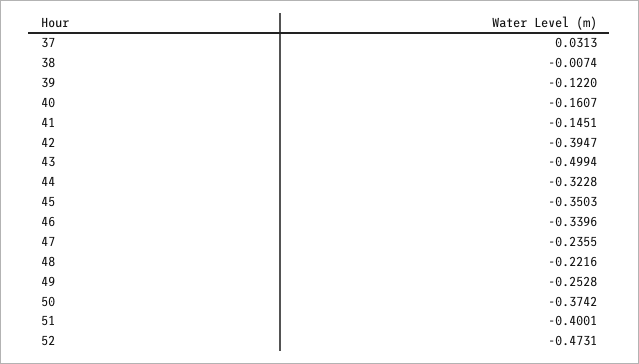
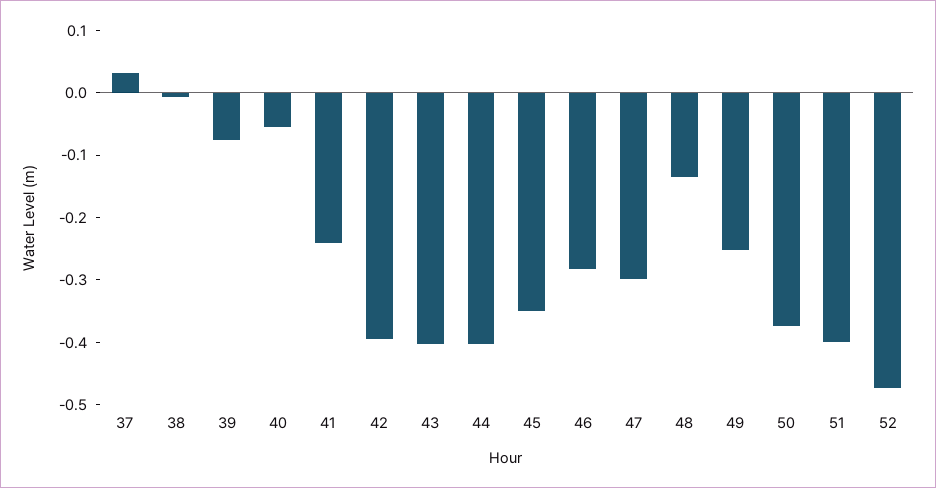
39: -0.122 -> -0.08
40: -0.1607 -> -0.06
41: -0.1451 -> -0.24
43: -0.4994 -> -0.4
44: -0.3228 -> -0.4
46: -0.3396 -> -0.28
47: -0.2355 -> -0.3
48: -0.2216 -> -0.14

